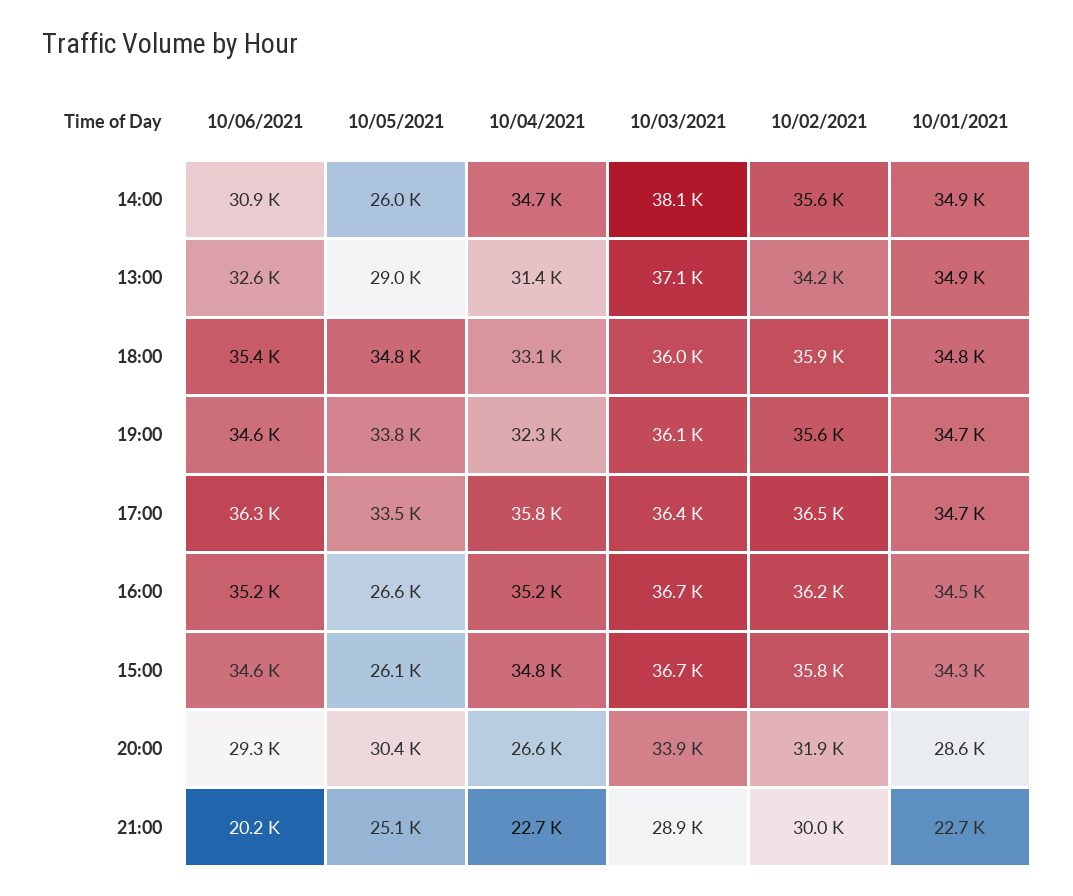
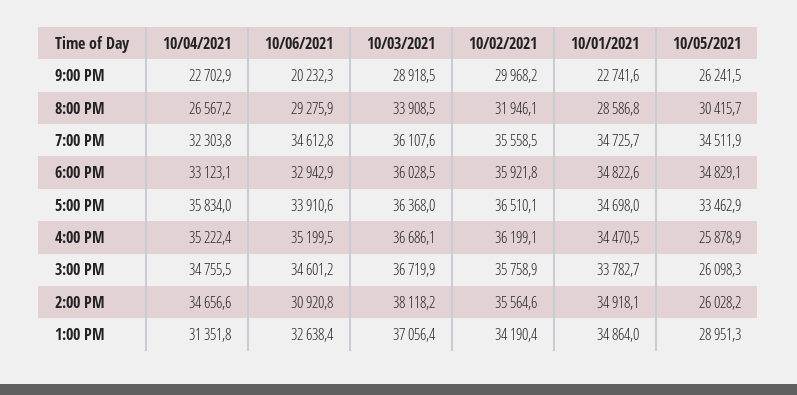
10/06/2021, 18:00: 35400 -> 32942.9
10/05/2021, 19:00: 33800 -> 34511.9
10/06/2021, 17:00: 36300 -> 33910.6
10/05/2021, 16:00: 26600 -> 25878.9
10/01/2021, 15:00: 34300 -> 33782.7
10/05/2021, 21:00: 25100 -> 26241.5

